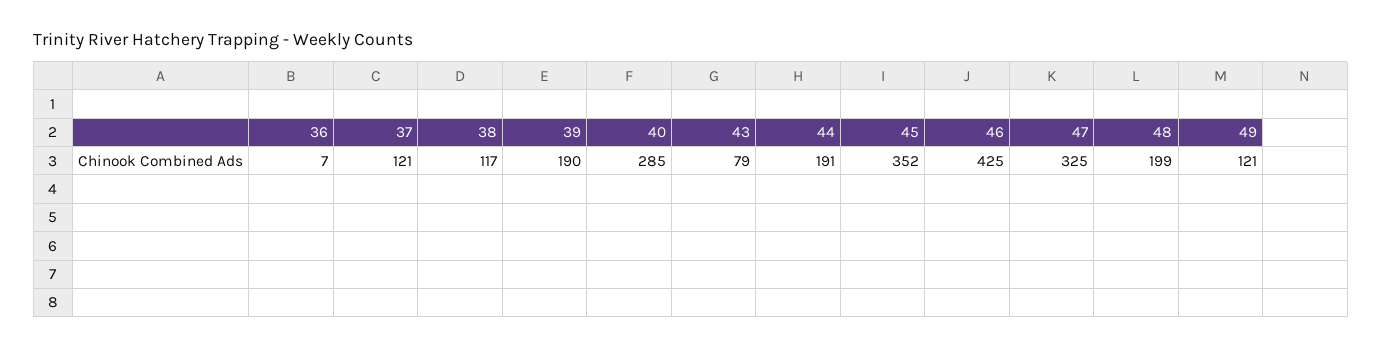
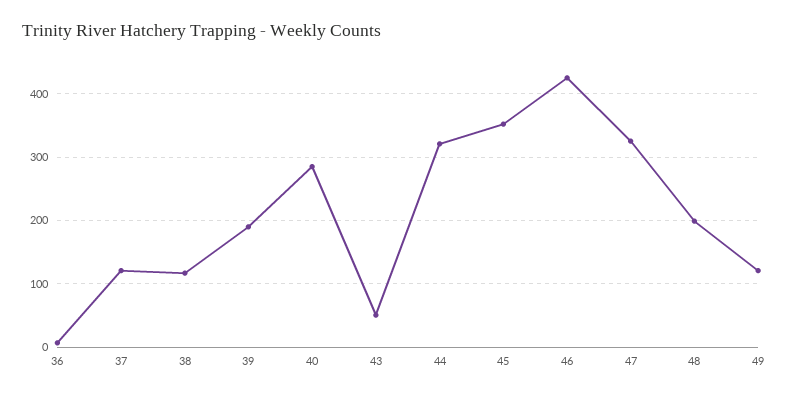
43: 79 -> 50
44: 191 -> 320

